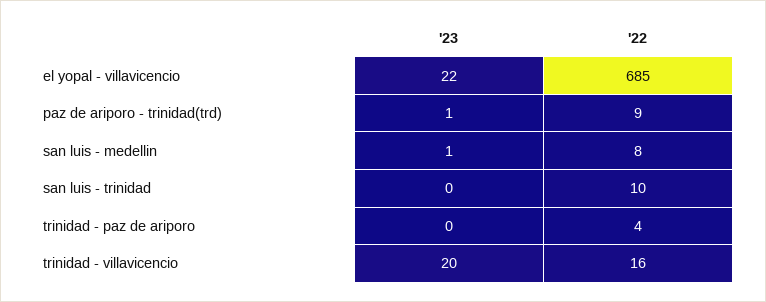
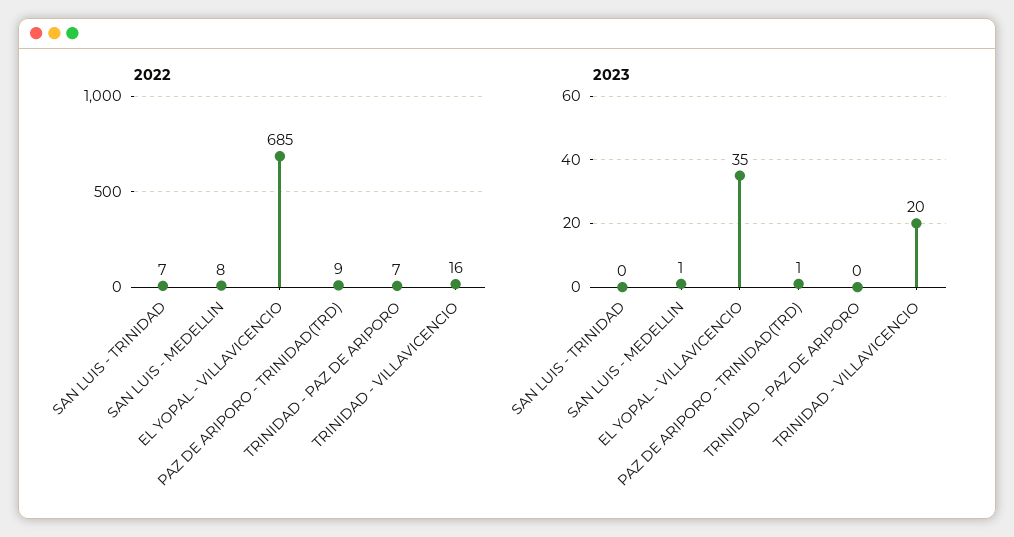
'23, el yopal - villavicencio: 22 -> 35
'22, san luis - trinidad: 10 -> 7
'22, trinidad - paz de ariporo: 4 -> 7

